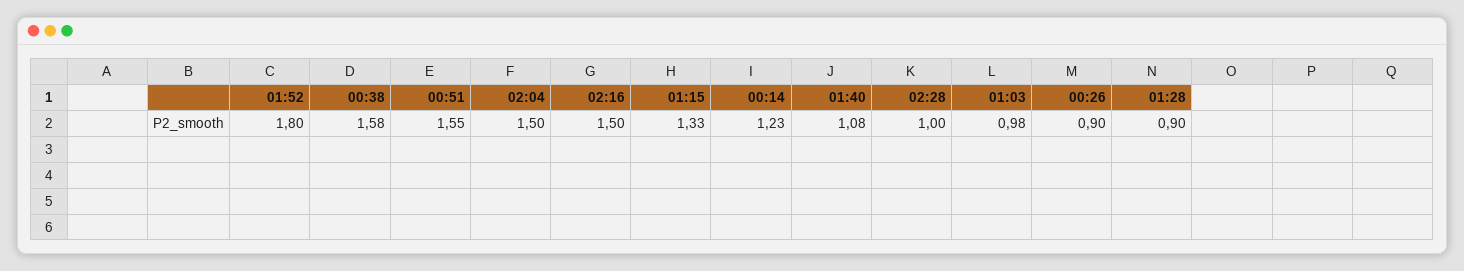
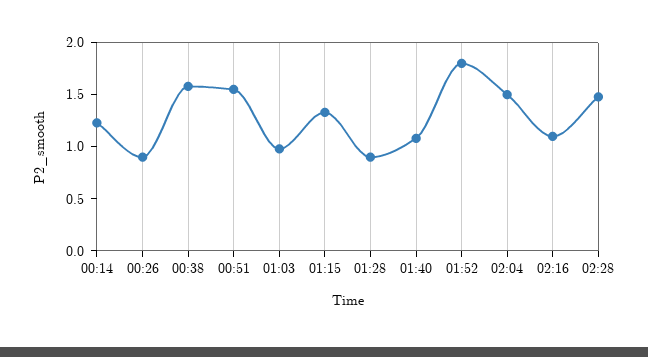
02:16: 1.5 -> 1.1
02:28: 1 -> 1.5

